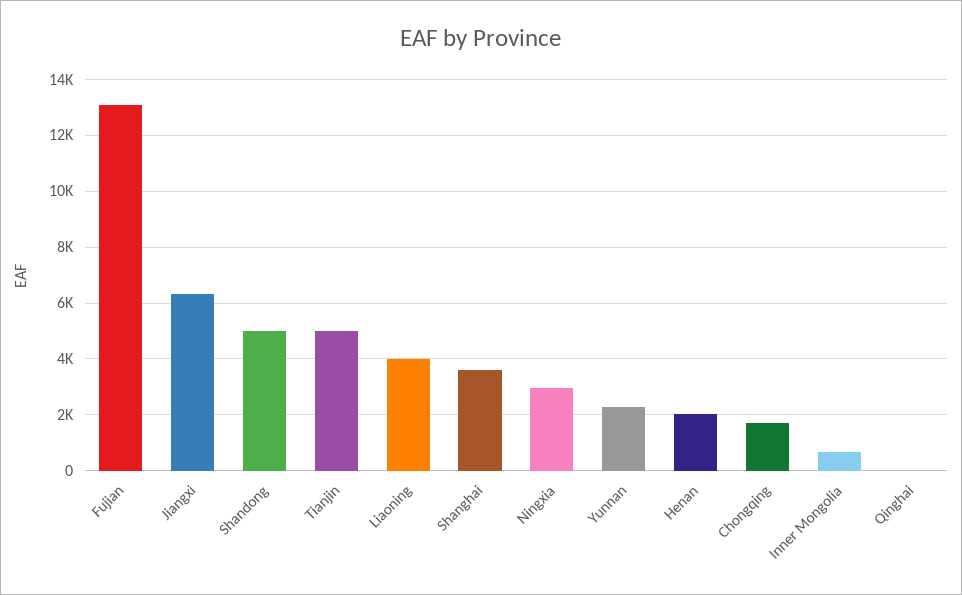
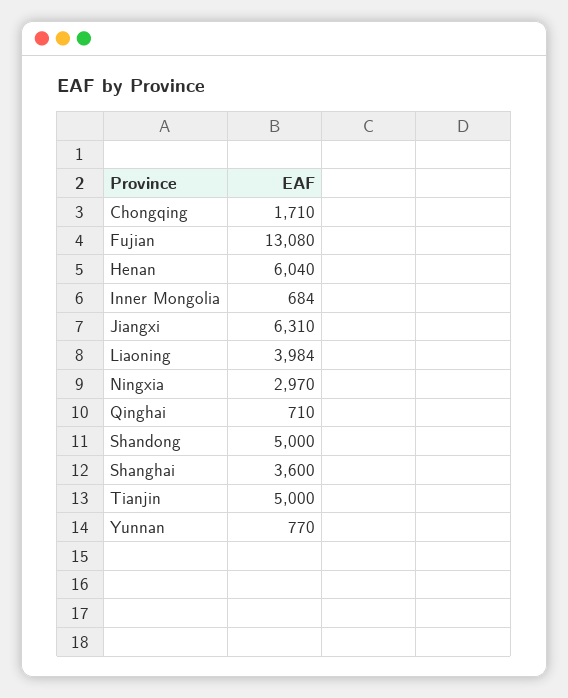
Yunnan: 2250 -> 770
Henan: 2000 -> 6040
Qinghai: 0 -> 710

